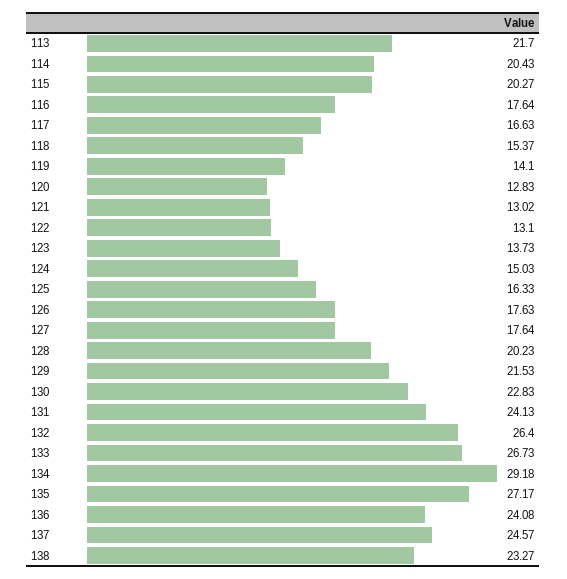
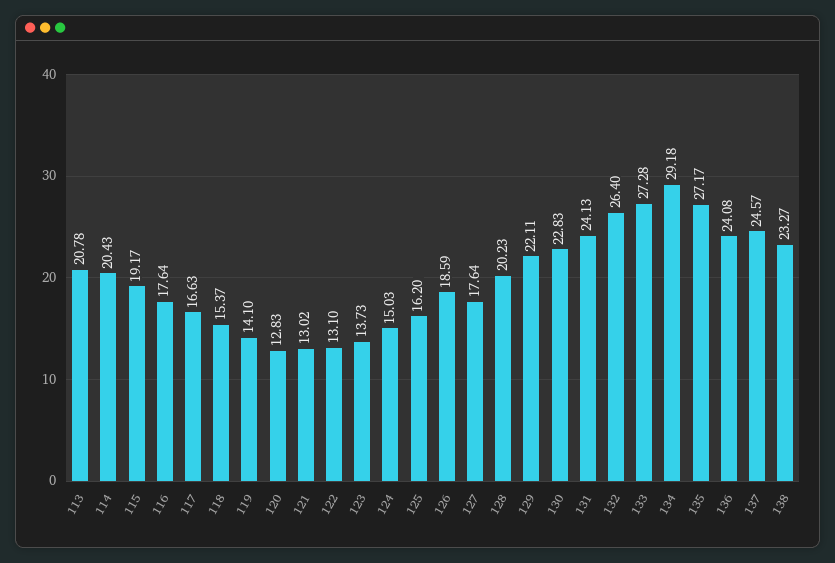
113: 21.7 -> 20.78
115: 20.27 -> 19.17
125: 16.33 -> 16.2
126: 17.63 -> 18.59
129: 21.53 -> 22.11
133: 26.73 -> 27.28

